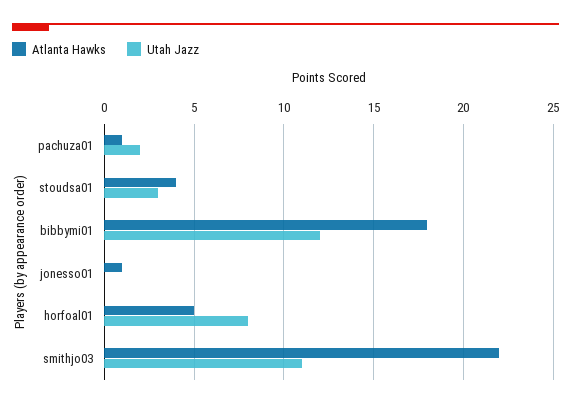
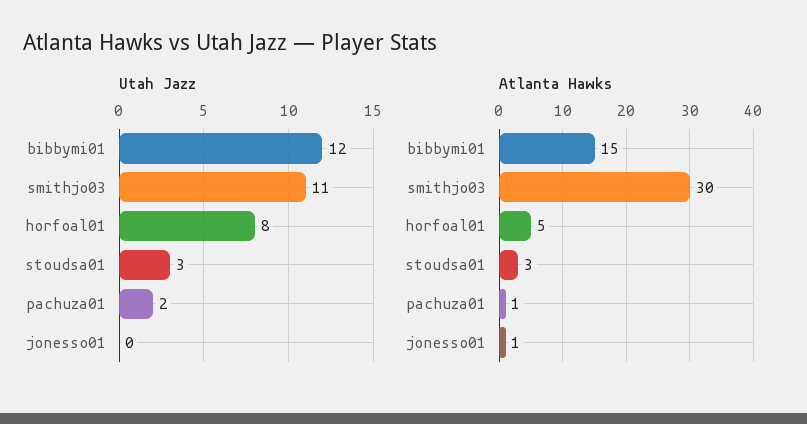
Atlanta Hawks, stoudsa01: 4 -> 3
Atlanta Hawks, bibbymi01: 18 -> 15
Atlanta Hawks, smithjo03: 22 -> 30

